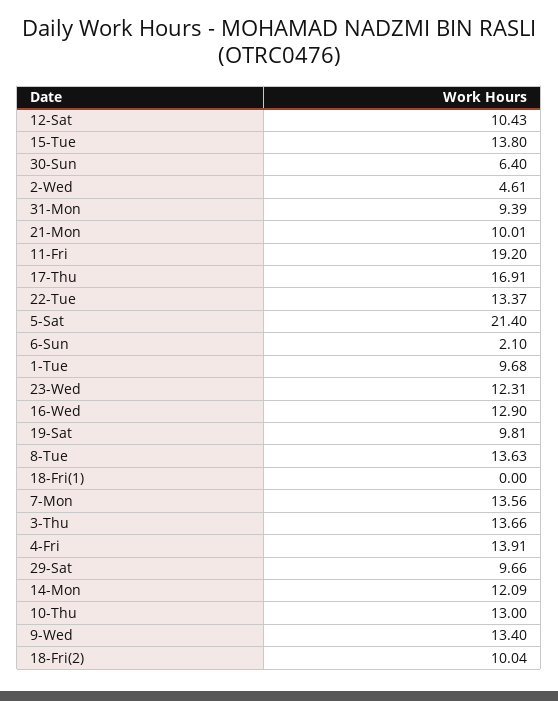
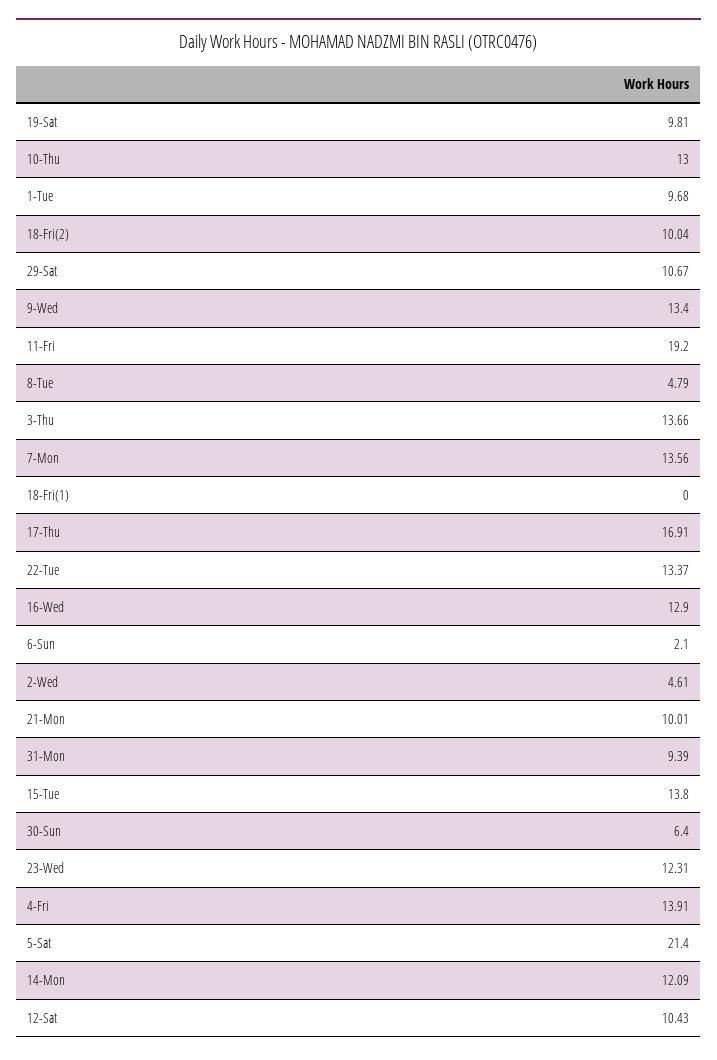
8-Tue: 13.63 -> 4.79
29-Sat: 9.66 -> 10.67

